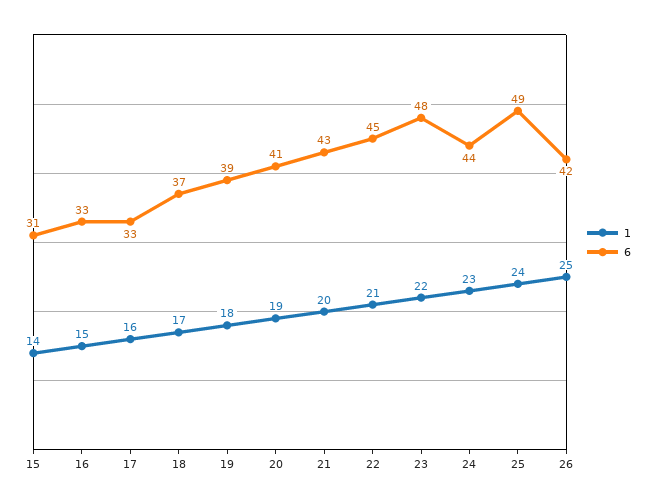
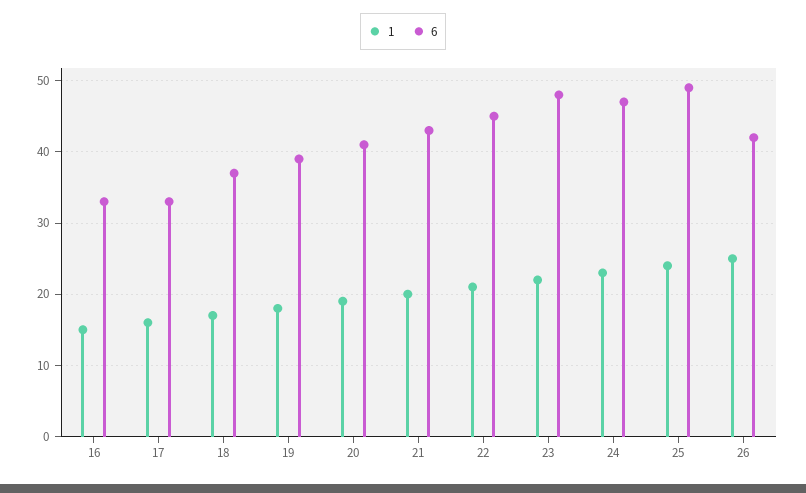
1, 15: 14 -> none
6, 15: 31 -> none
6, 24: 44 -> 47

